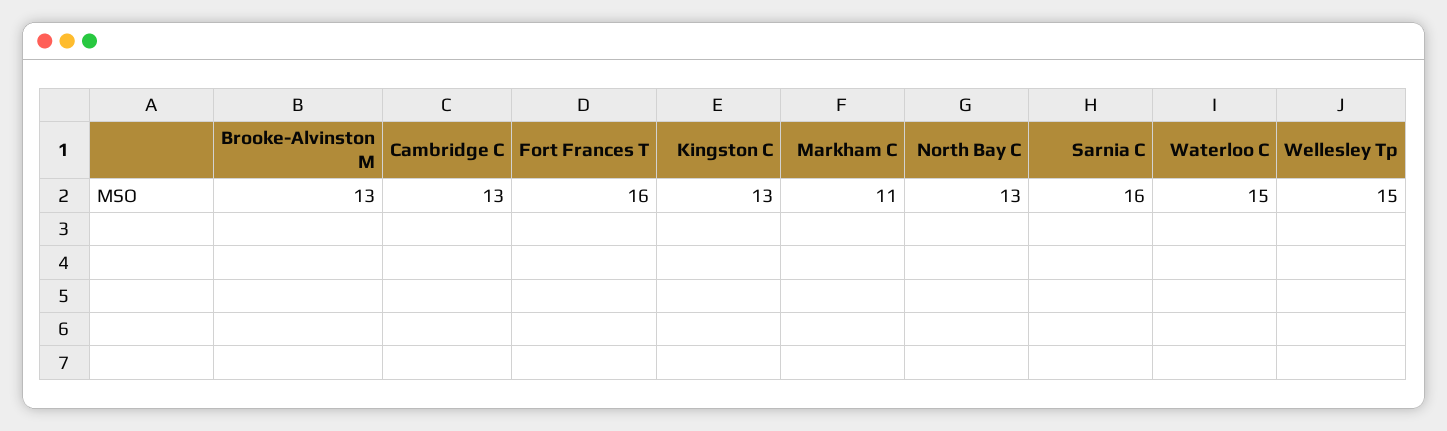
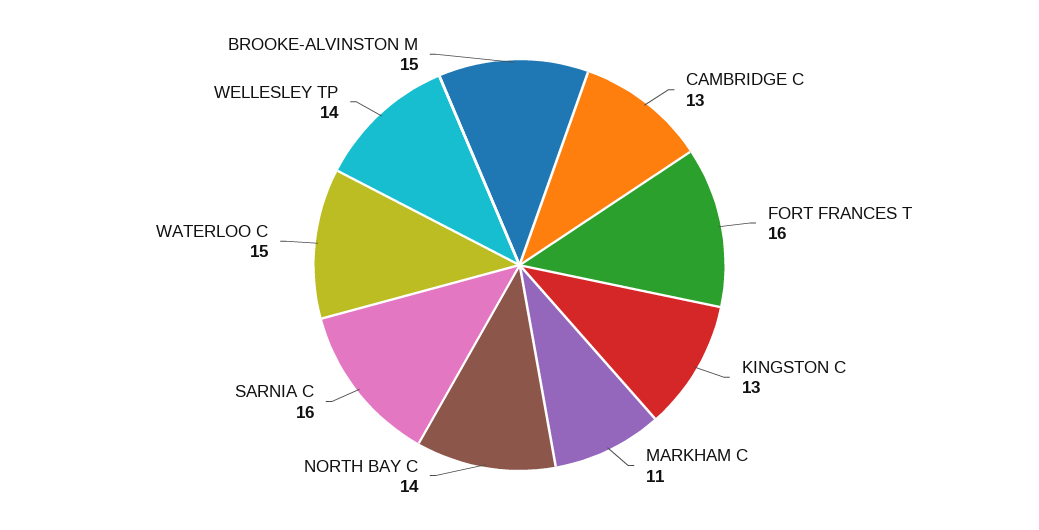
Brooke-Alvinston M: 13 -> 15
North Bay C: 13 -> 14
Wellesley Tp: 15 -> 14

